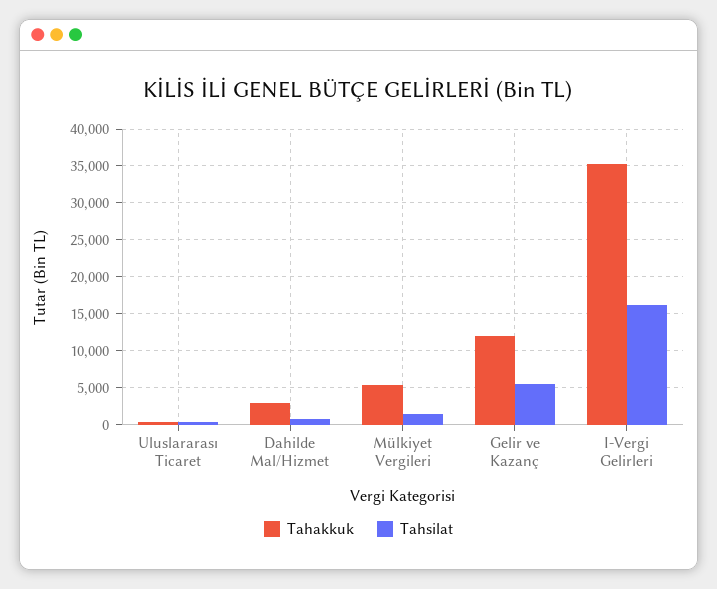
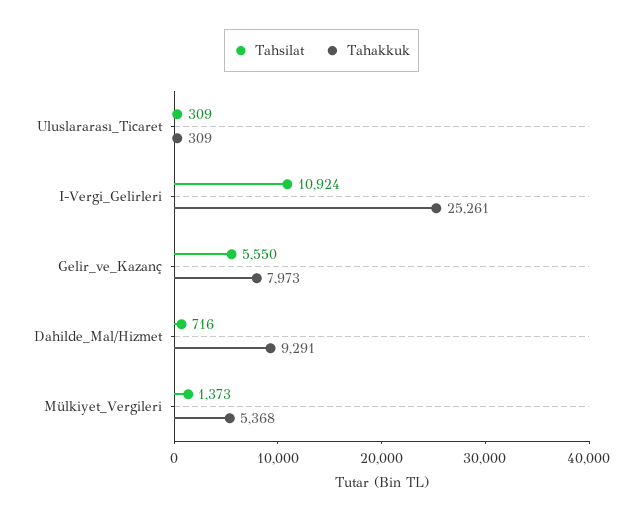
Tahakkuk, Dahilde Mal/Hizmet: 3000 -> 9291
Tahakkuk, Gelir ve Kazanç: 12000 -> 7973
Tahakkuk, I-Vergi Gelirleri: 35000 -> 25261
Tahsilat, I-Vergi Gelirleri: 16000 -> 10924

